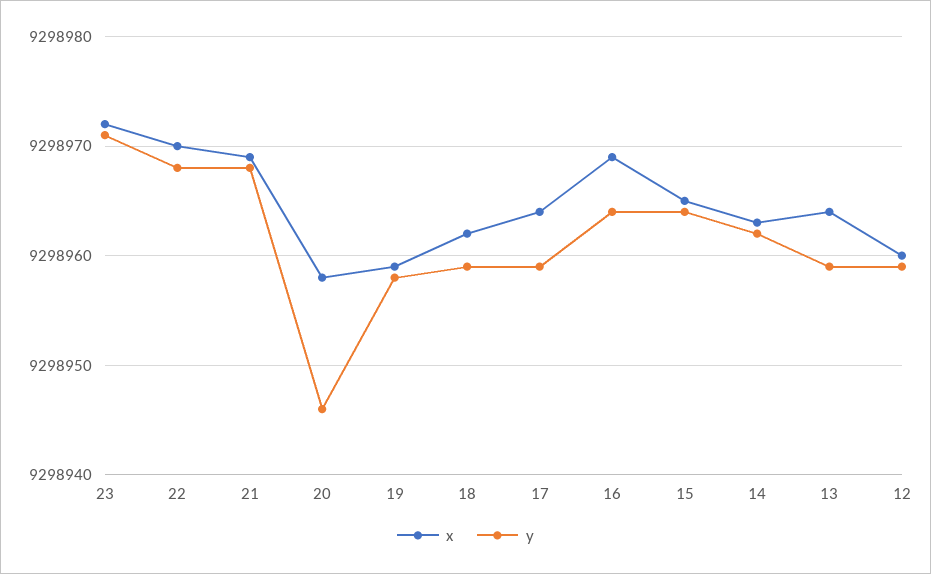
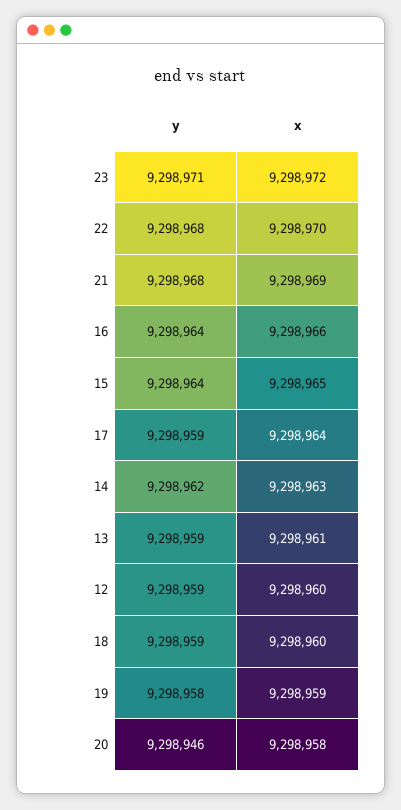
x, 18: 9298962 -> 9298960
x, 16: 9298969 -> 9298966
x, 13: 9298964 -> 9298961

